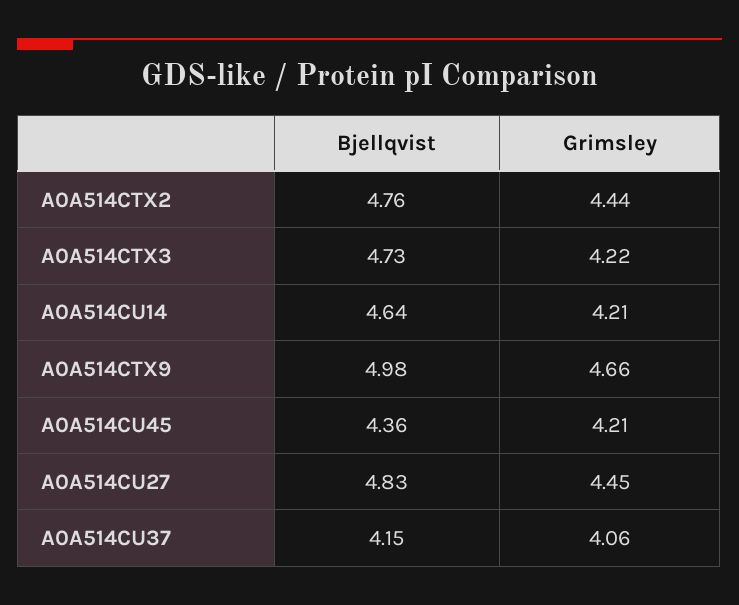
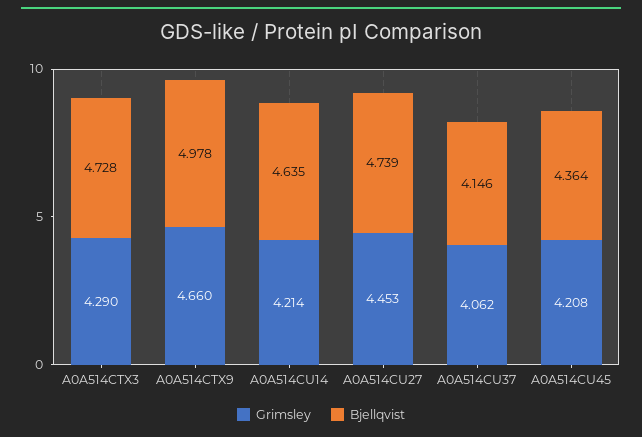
Bjellqvist, A0A514CTX2: 4.76 -> none
Grimsley, A0A514CTX2: 4.44 -> none
Grimsley, A0A514CTX3: 4.22 -> 4.29
Bjellqvist, A0A514CU27: 4.83 -> 4.739

